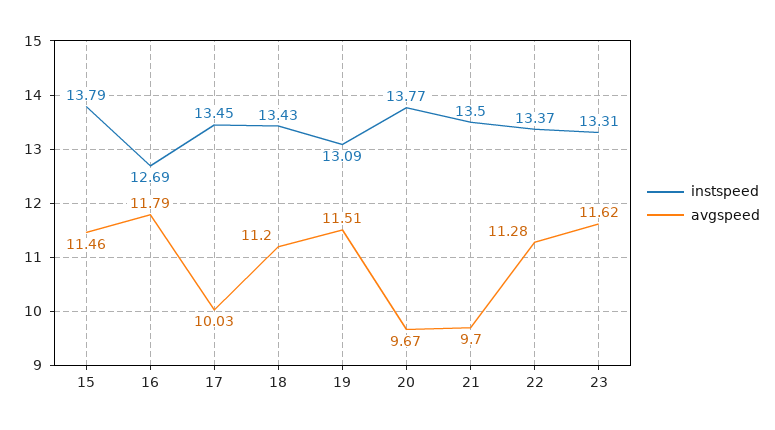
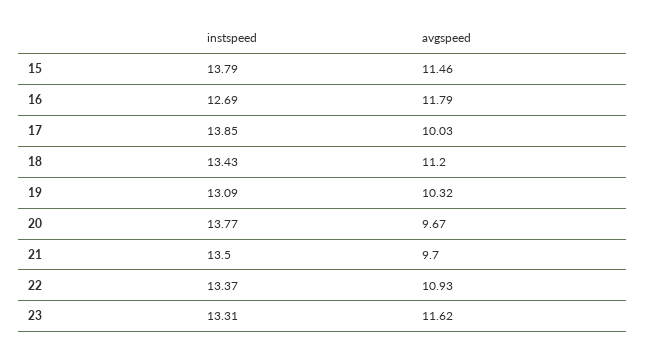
instspeed, 17: 13.45 -> 13.85
avgspeed, 19: 11.51 -> 10.32
avgspeed, 22: 11.28 -> 10.93

